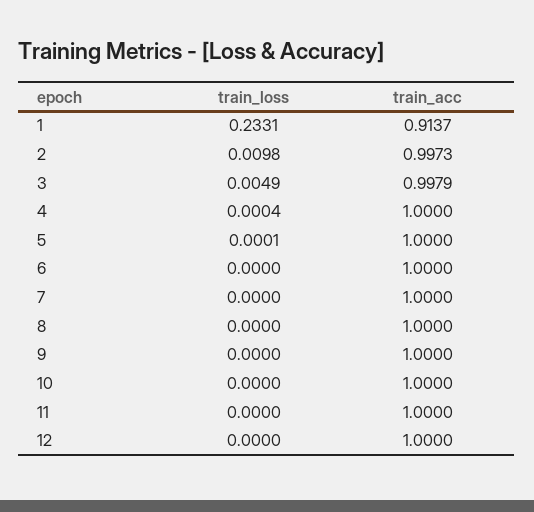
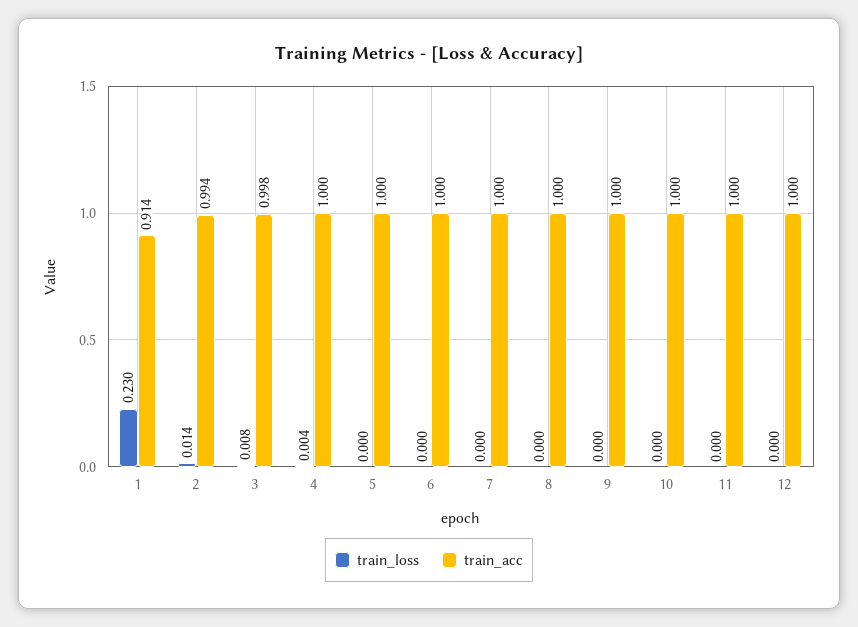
train_loss, 1: 0.2331 -> 0.23
train_loss, 2: 0.0098 -> 0.014
train_acc, 2: 0.9973 -> 0.994
train_loss, 3: 0.0049 -> 0.008
train_loss, 4: 0.0004 -> 0.004

